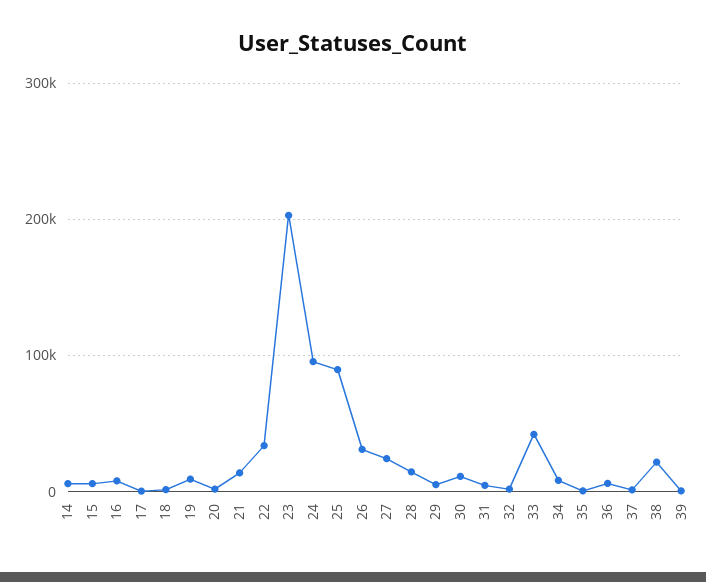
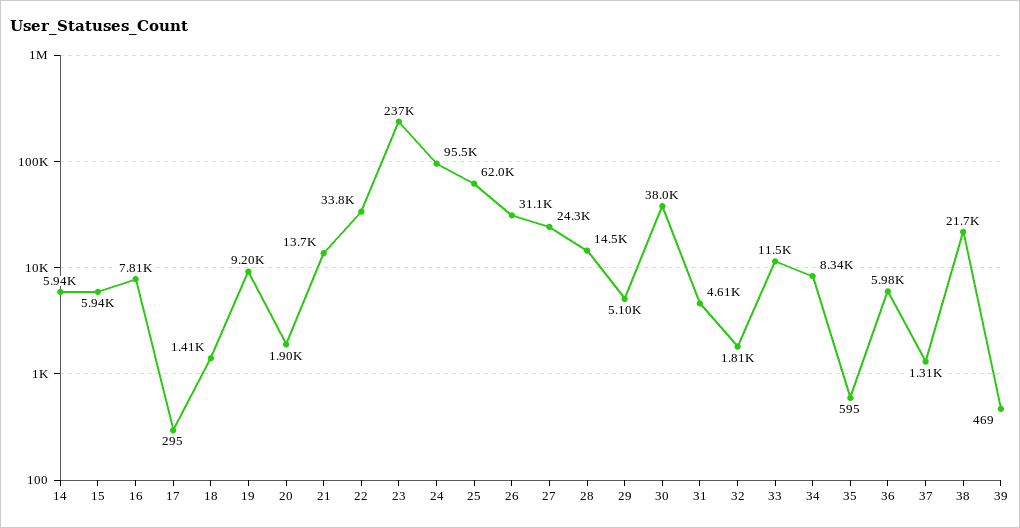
23: 200000 -> 237000
25: 90000 -> 62000
30: 10000 -> 38000
33: 40000 -> 11500

